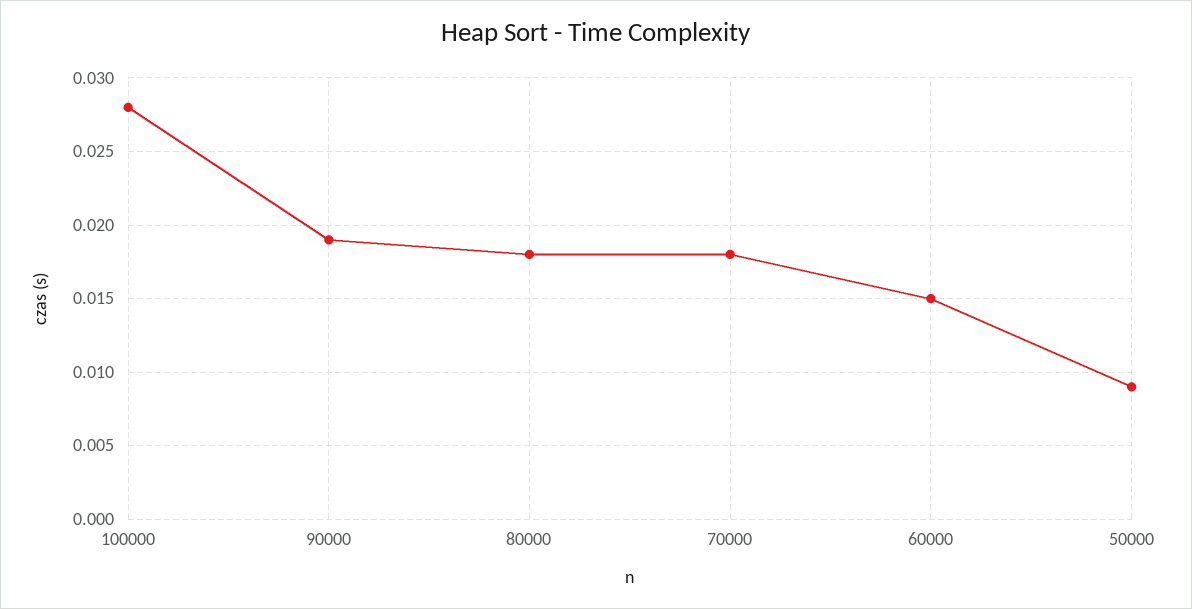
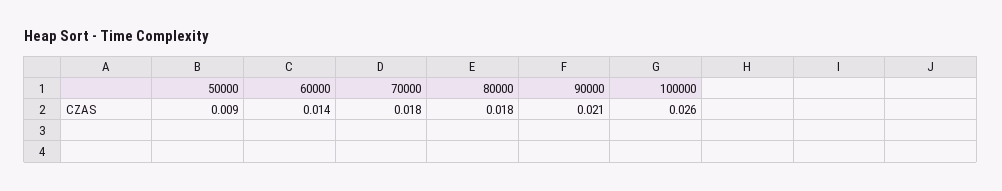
100000: 0.028 -> 0.026
90000: 0.019 -> 0.021
60000: 0.015 -> 0.014

